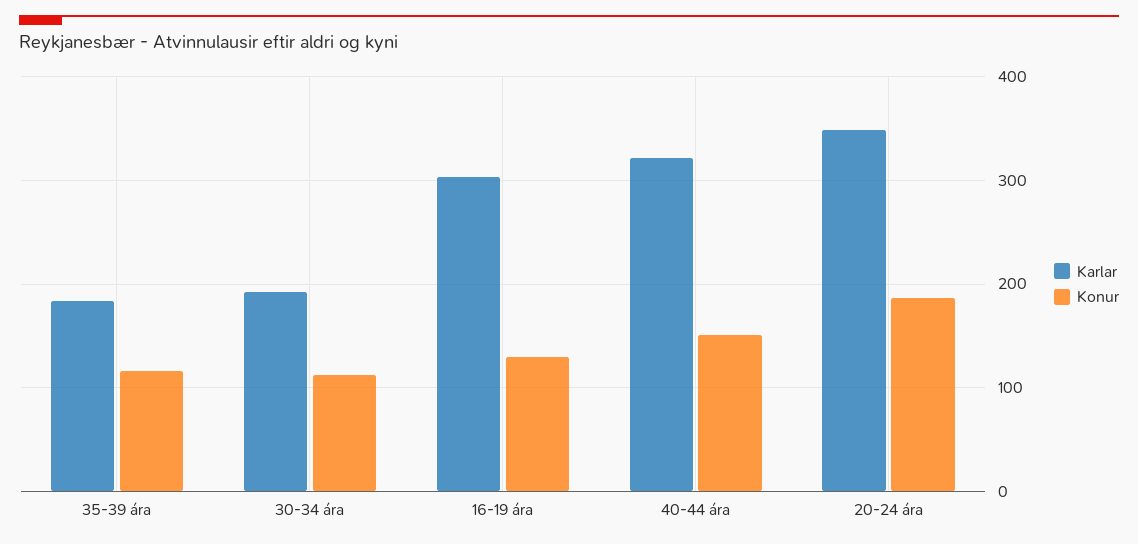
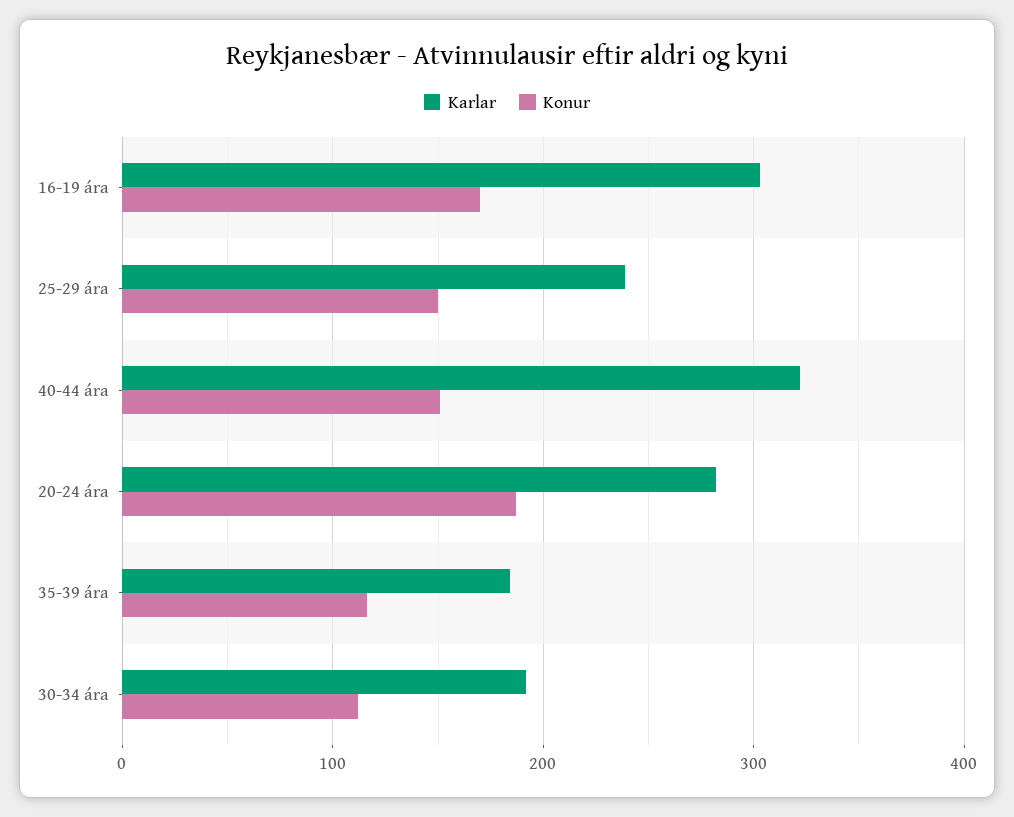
Konur, 16-19 ára: 130 -> 170
Karlar, 20-24 ára: 350 -> 280
Karlar, 25-29 ára: none -> 240
Konur, 25-29 ára: none -> 150

